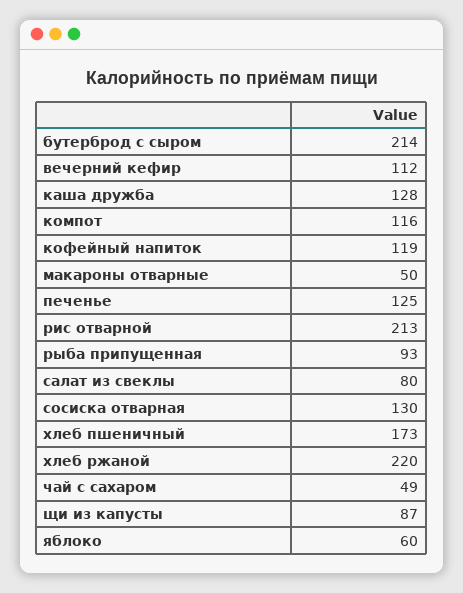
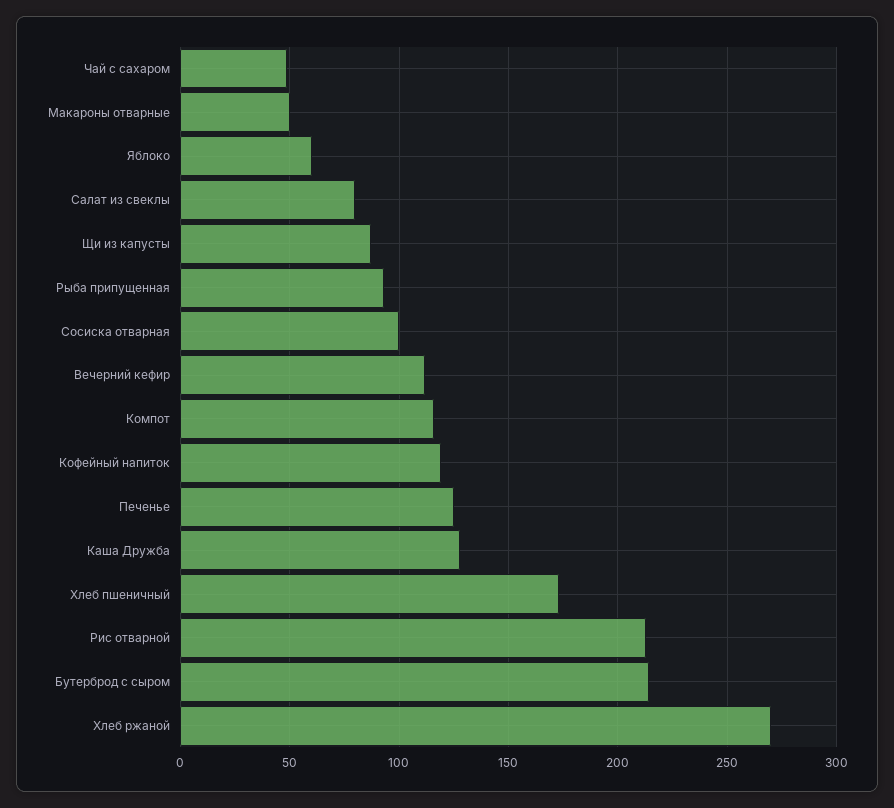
сосиска отварная: 130 -> 100
хлеб ржаной: 220 -> 270

